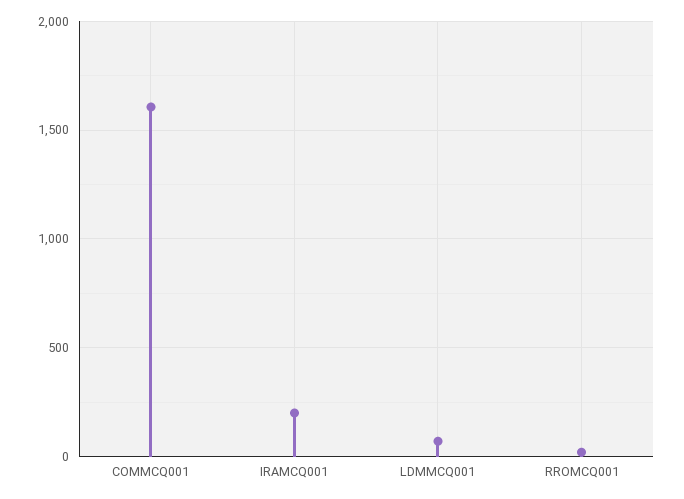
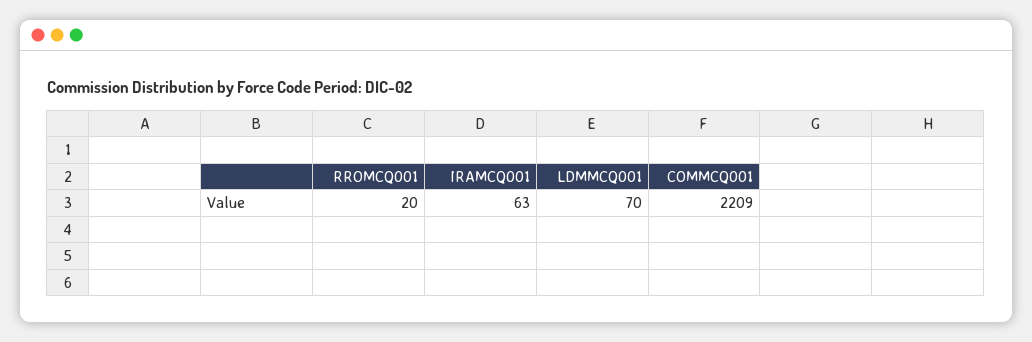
COMMCQ001: 1600 -> 2209
IRAMCQ001: 200 -> 63

